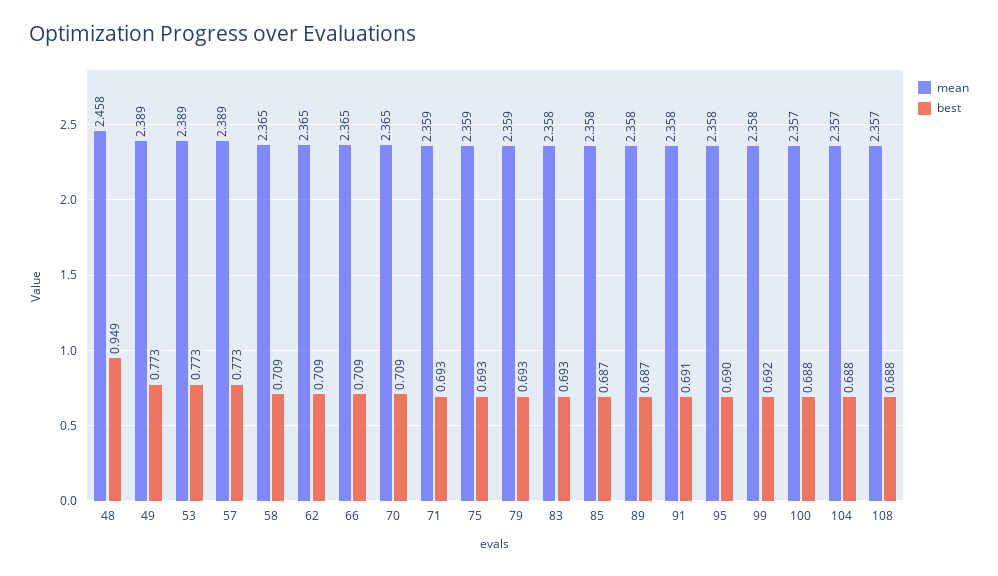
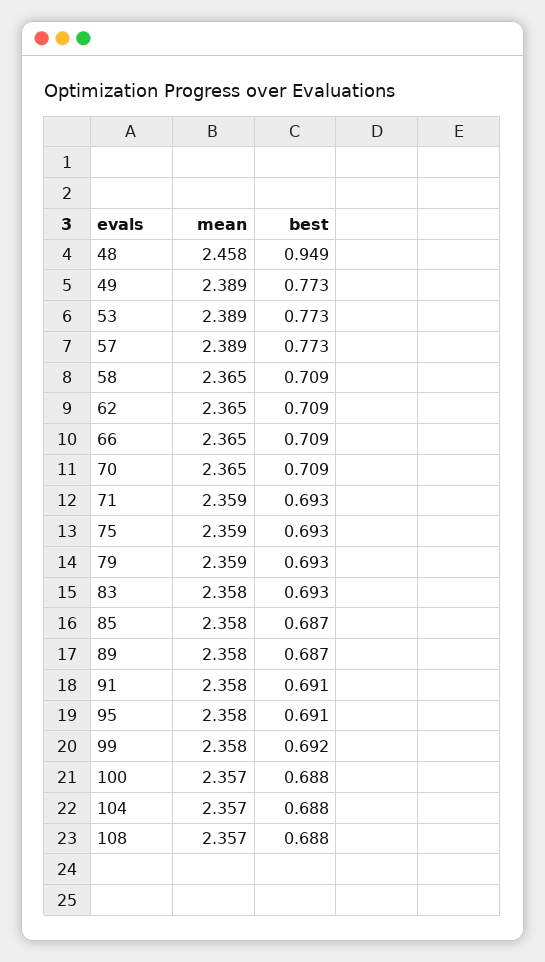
best, 95: 0.69 -> 0.691

